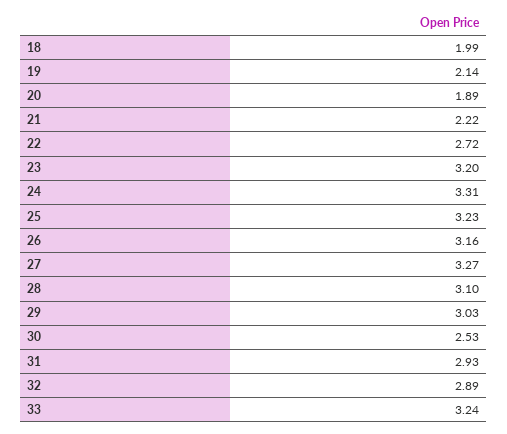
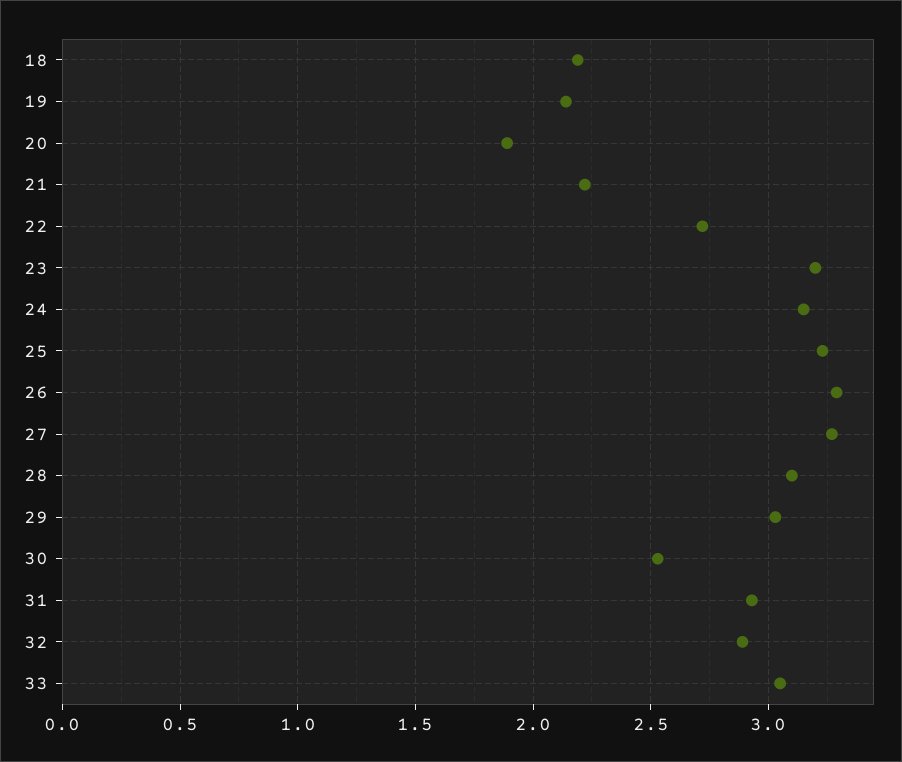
18: 1.99 -> 2.2
24: 3.31 -> 3.15
26: 3.16 -> 3.3
33: 3.24 -> 3.05

